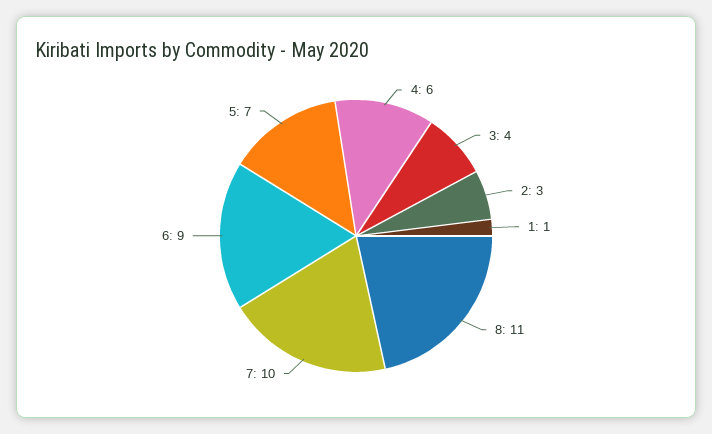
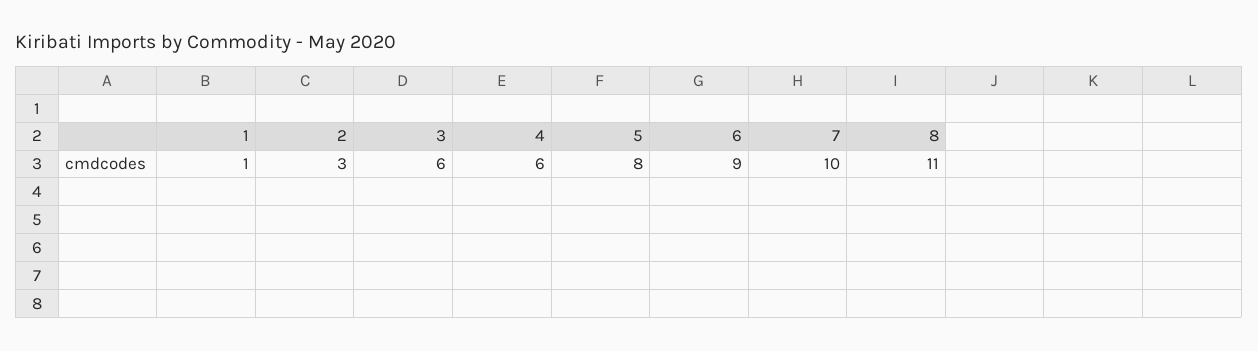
3: 4 -> 6
5: 7 -> 8

